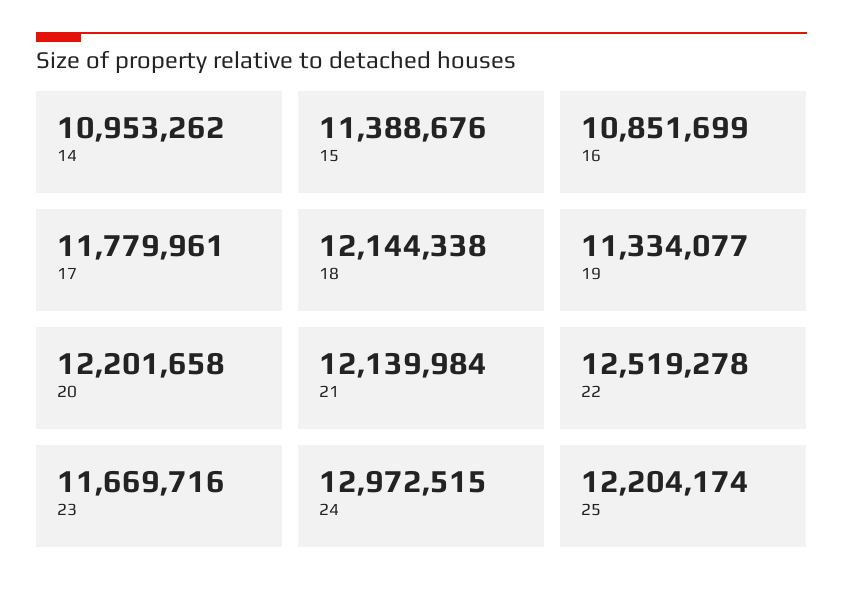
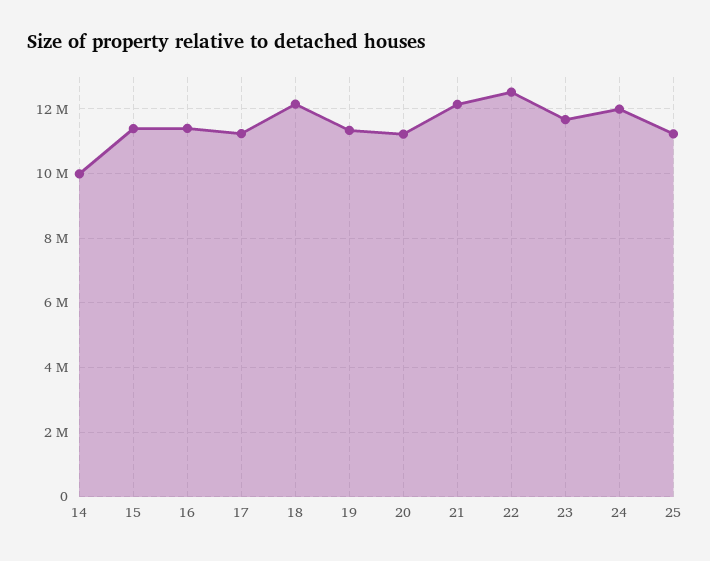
14: 10953262 -> 10000000
16: 10851699 -> 11400000
17: 11779961 -> 11200000
20: 12201658 -> 11200000
24: 12972515 -> 12000000
25: 12204174 -> 11200000

